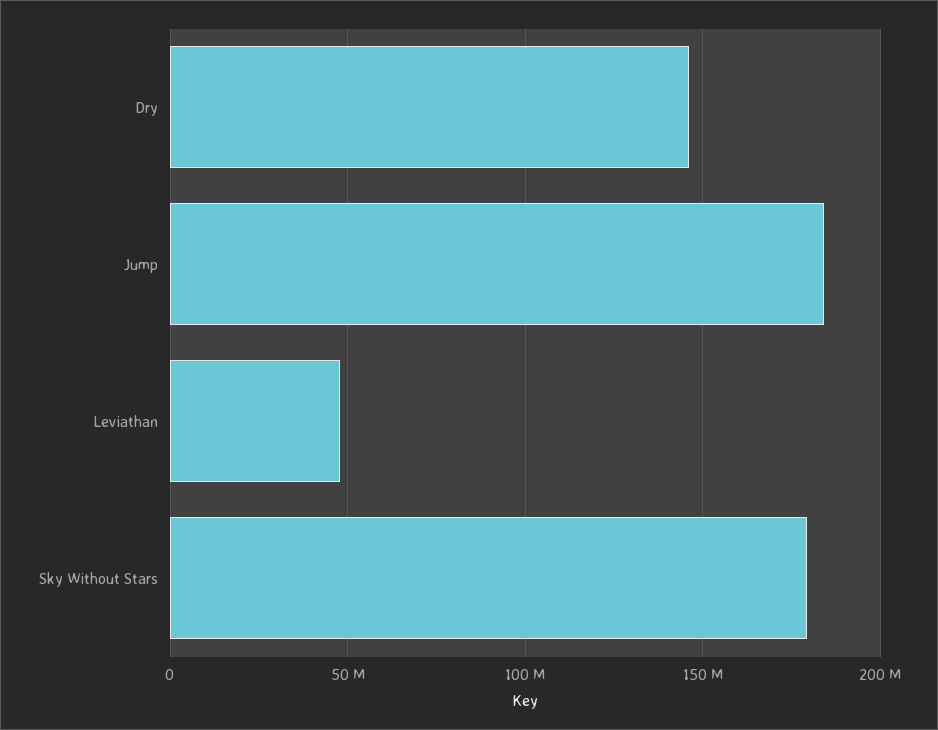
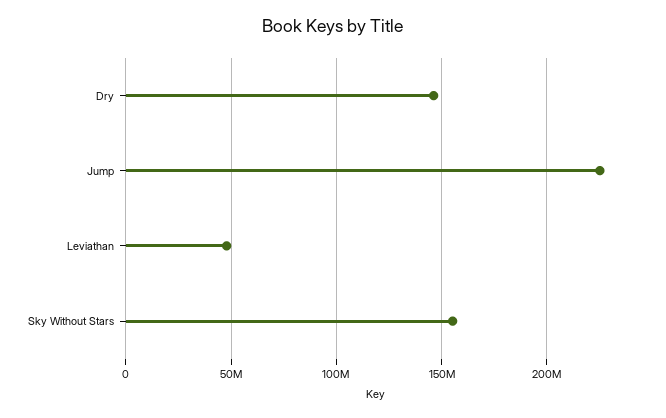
Jump: 185000000 -> 225000000
Sky Without Stars: 180000000 -> 155000000

